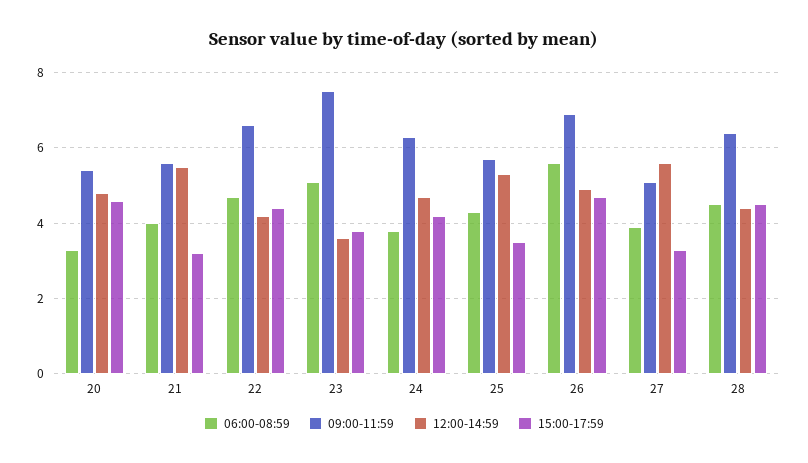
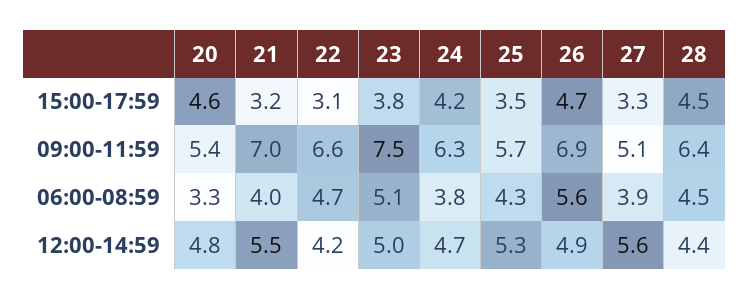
09:00-11:59, 21: 5.5 -> 7
15:00-17:59, 22: 4.5 -> 3.1
12:00-14:59, 23: 3.5 -> 5

